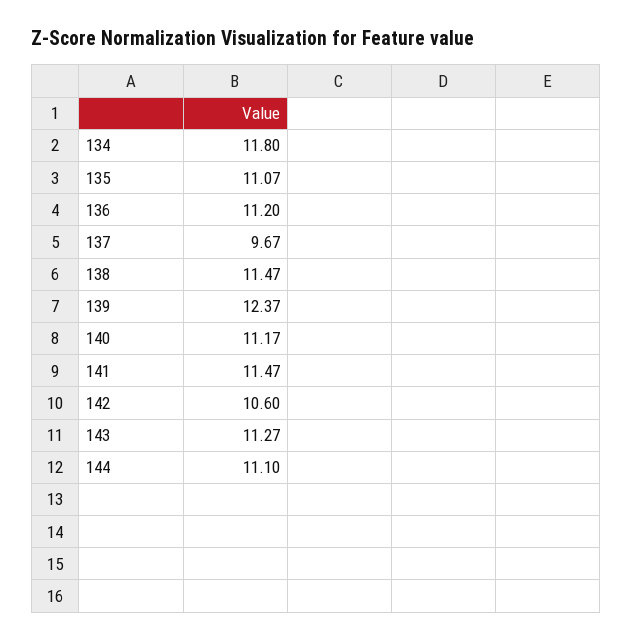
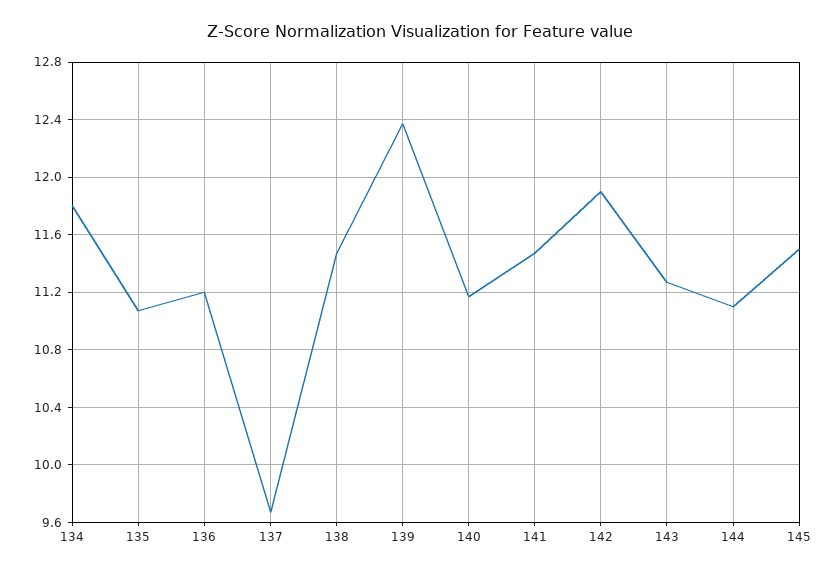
142: 10.6 -> 11.9
145: none -> 11.5

